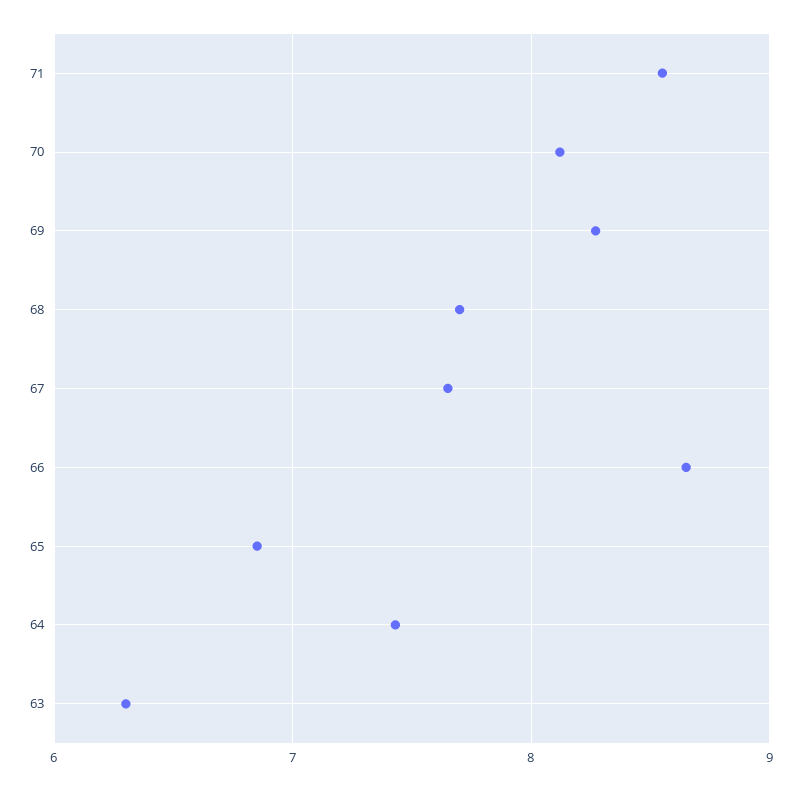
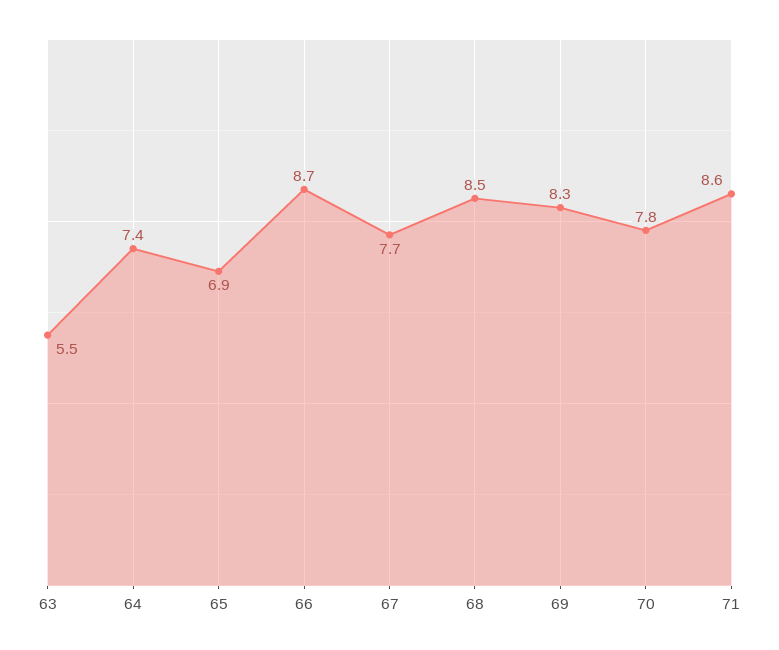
70: 8.1 -> 7.8
68: 7.7 -> 8.5
63: 6.3 -> 5.5

